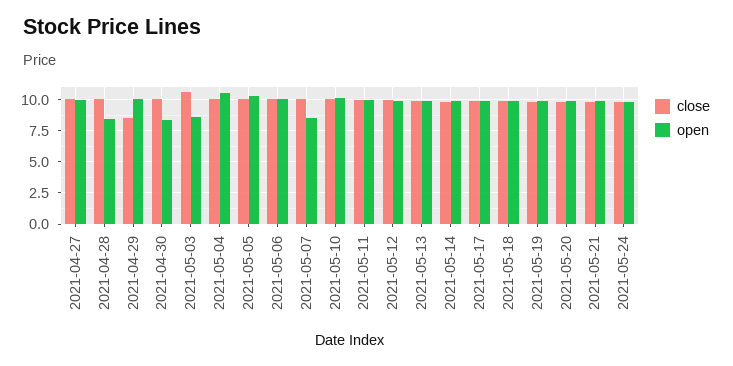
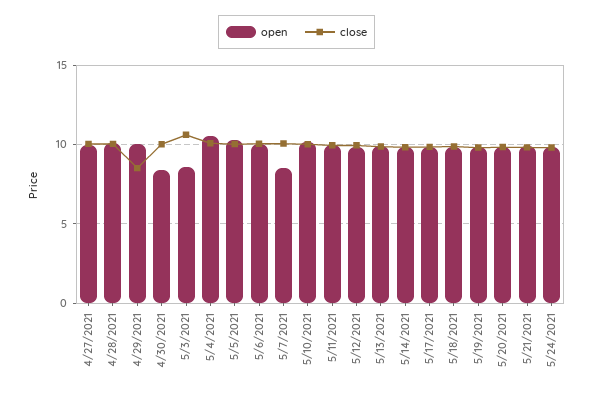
open, 2021-04-28: 8.5 -> 10

